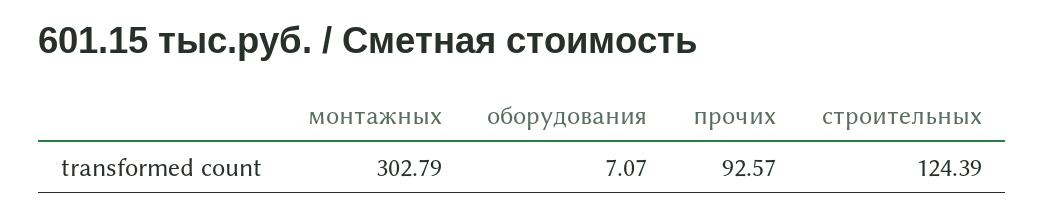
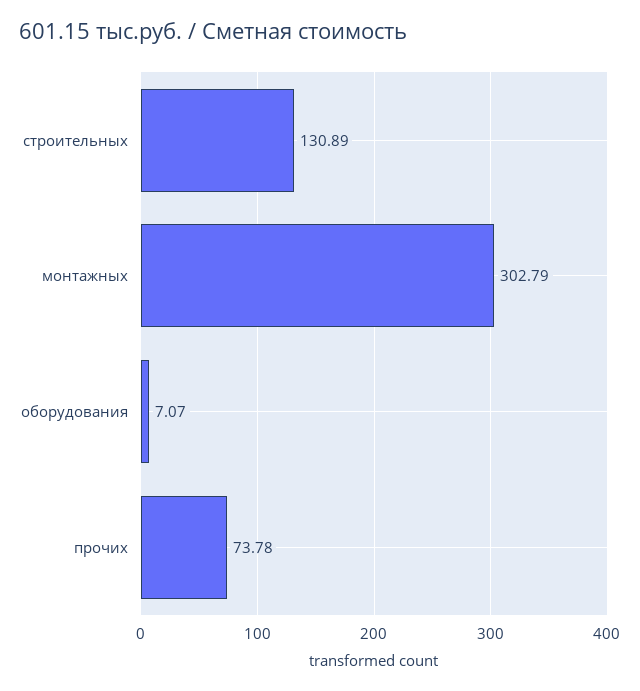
прочих: 92.57 -> 73.78
строительных: 124.39 -> 130.89

